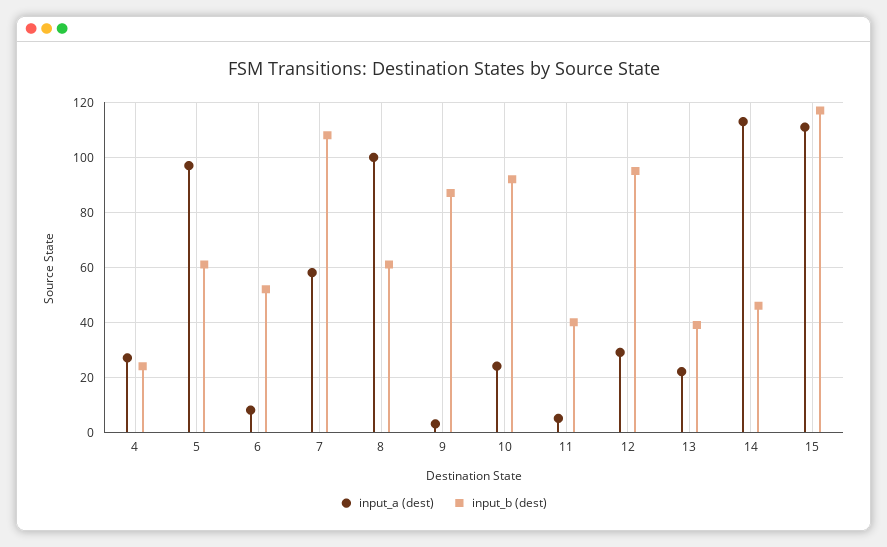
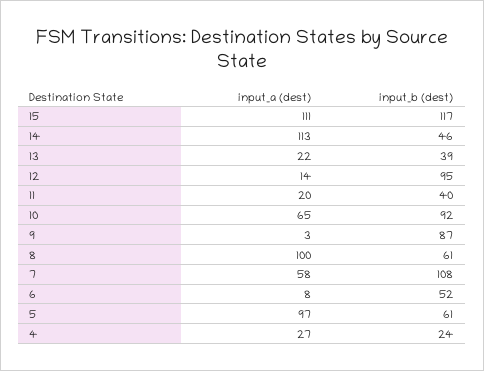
input_a (dest), 10: 25 -> 65
input_a (dest), 11: 5 -> 20
input_a (dest), 12: 30 -> 14

